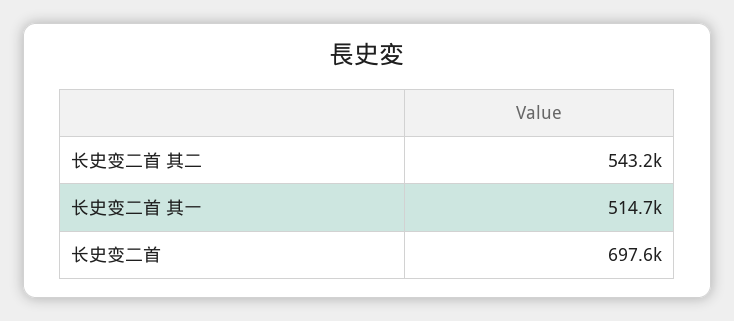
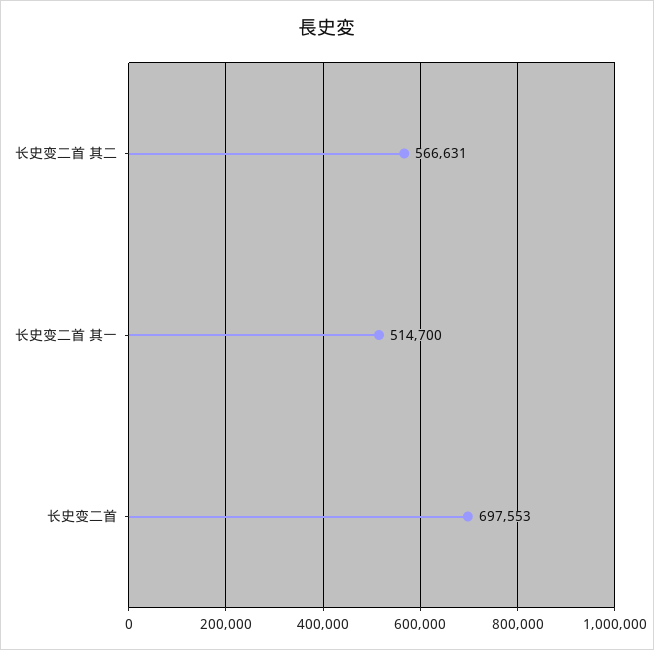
长史变二首 其二: 543200 -> 566631

